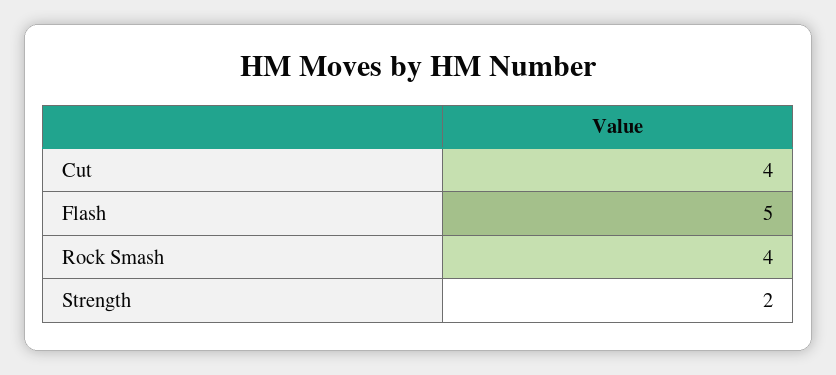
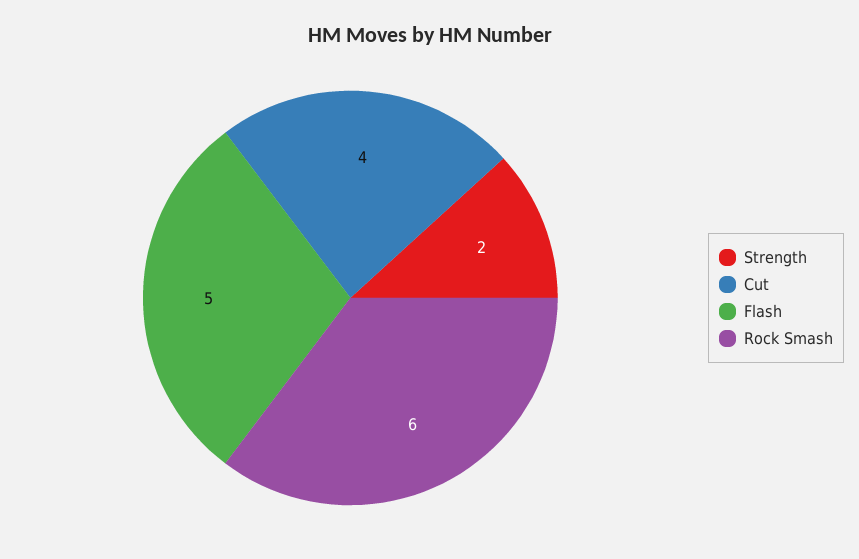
Rock Smash: 4 -> 6

